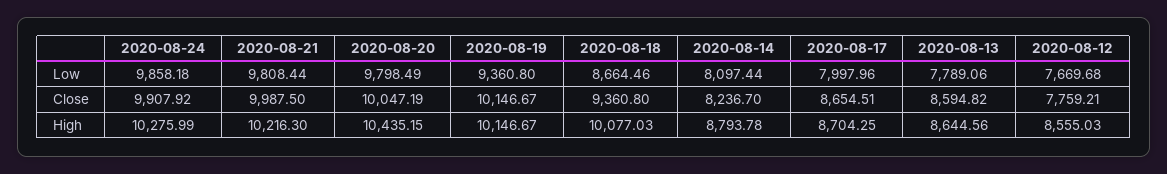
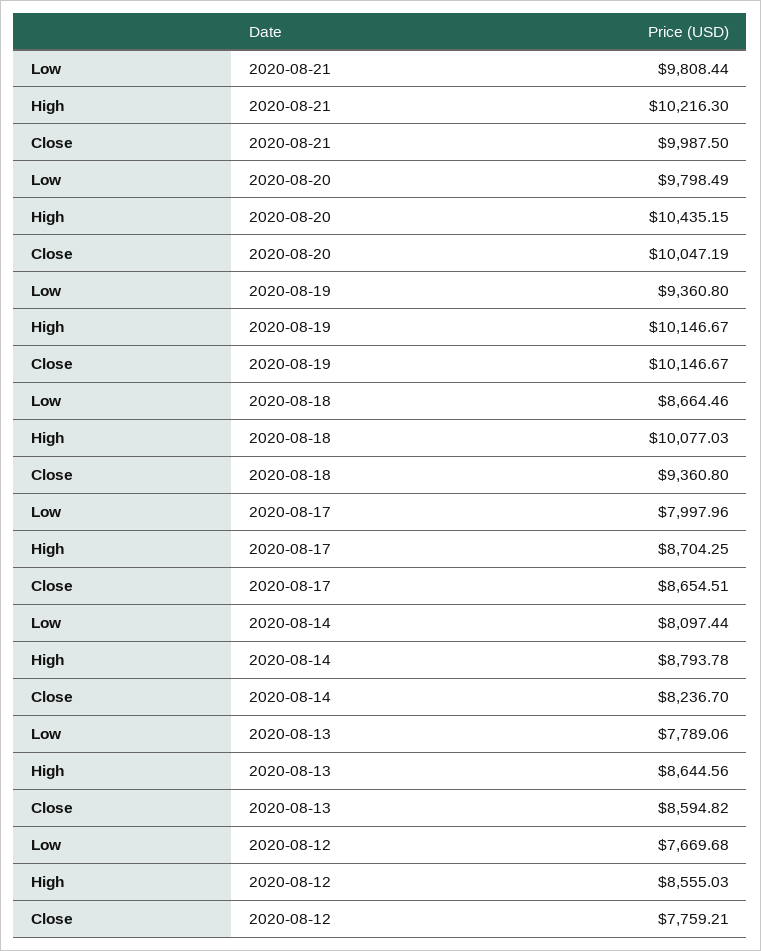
2020-08-24, Low: 9858.18 -> none
2020-08-24, Close: 9907.92 -> none
2020-08-24, High: 10275.99 -> none

